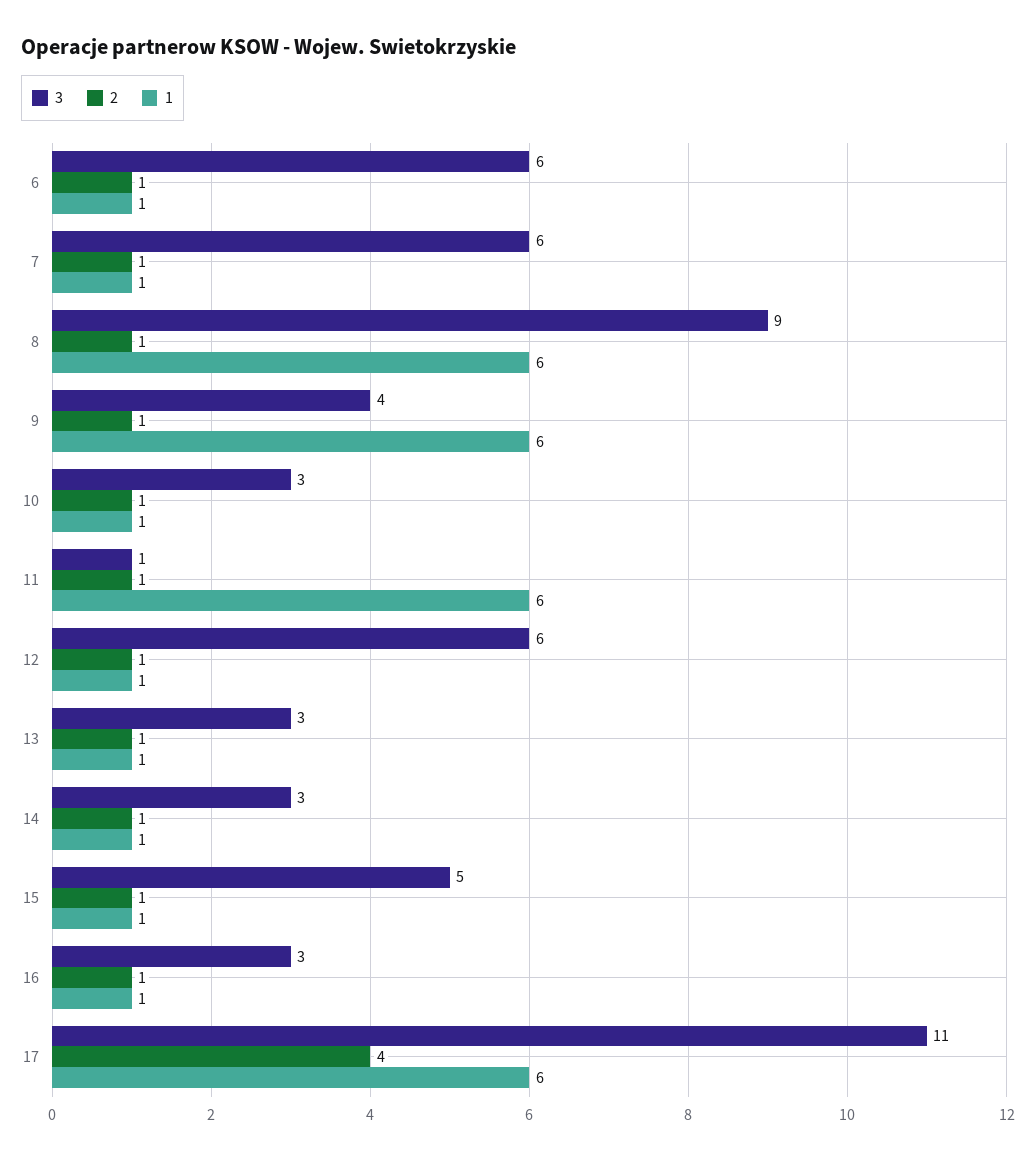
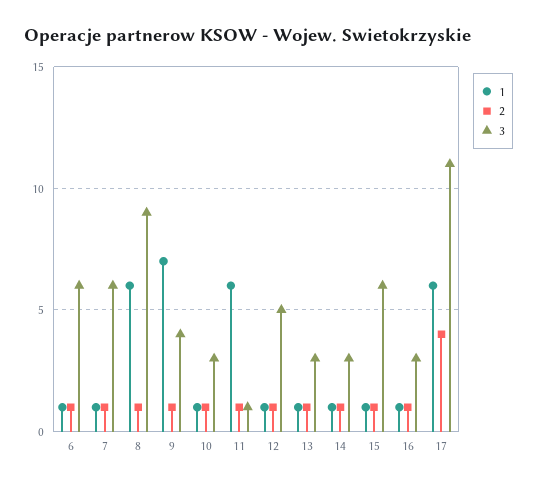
1, 9: 6 -> 7
3, 12: 6 -> 5
3, 15: 5 -> 6

